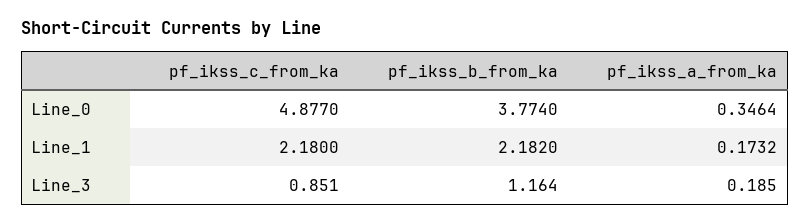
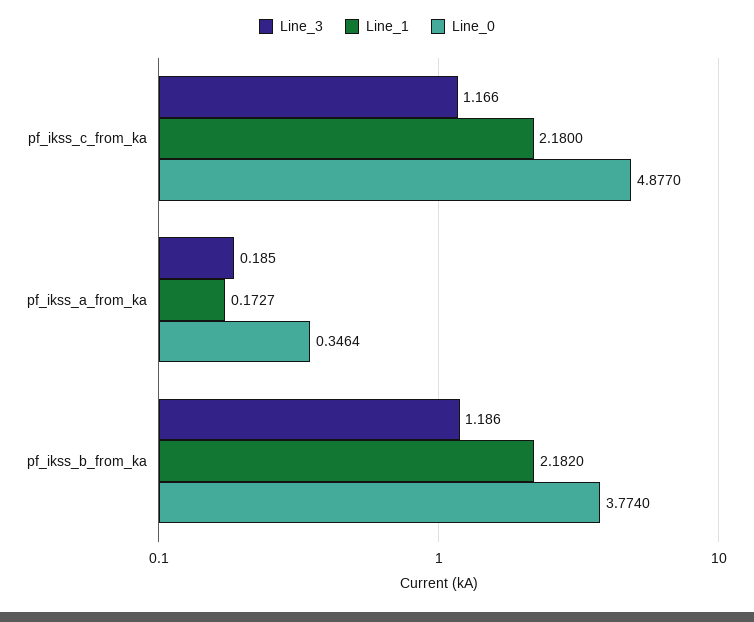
Line_1, pf_ikss_a_from_ka: 0.1732 -> 0.1727
Line_3, pf_ikss_c_from_ka: 0.851 -> 1.166
Line_3, pf_ikss_b_from_ka: 1.164 -> 1.186

